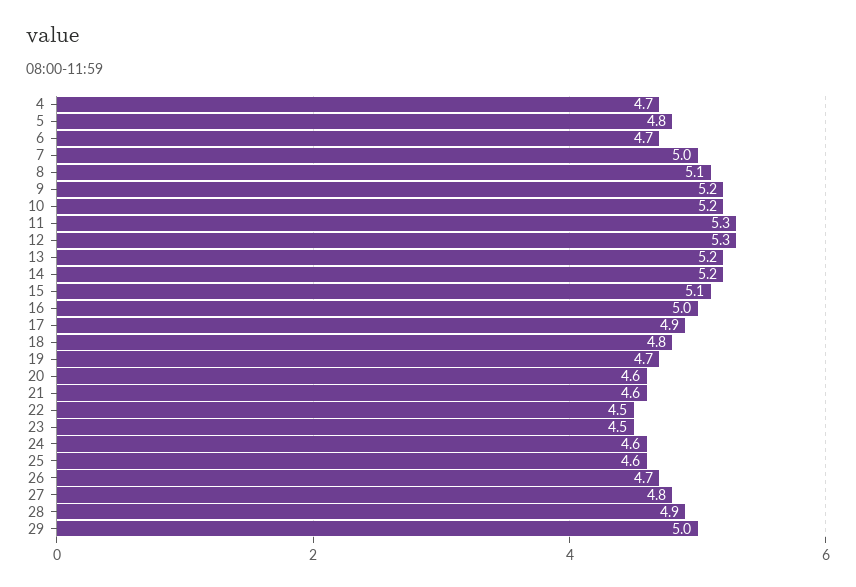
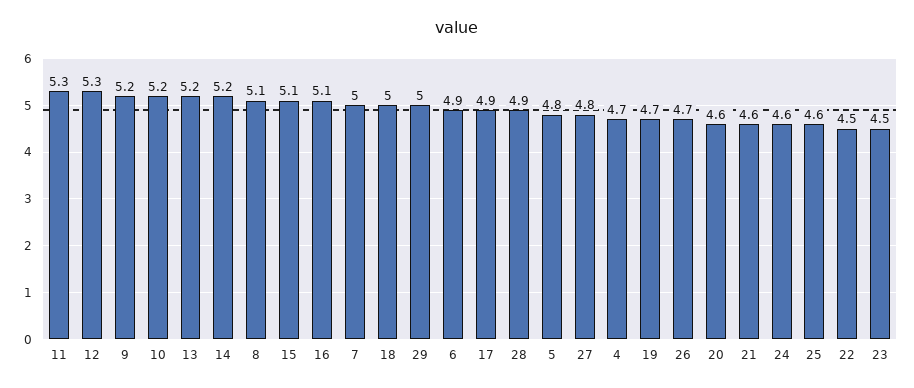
6: 4.7 -> 4.9
16: 5 -> 5.1
18: 4.8 -> 5

